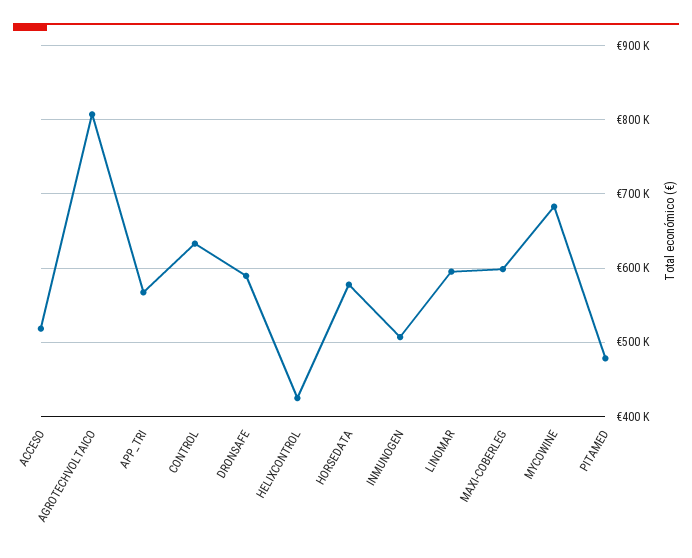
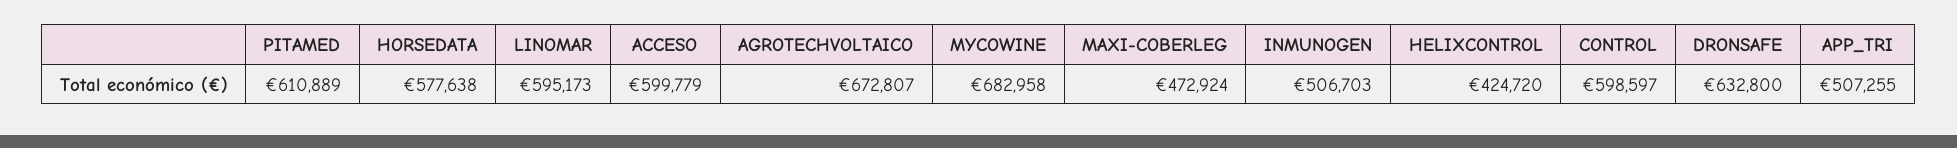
ACCESO: 520000 -> 599779
AGROTECHVOLTAICO: 810000 -> 672807
APP_TRI: 570000 -> 507255
CONTROL: 630000 -> 598597
DRONSAFE: 590000 -> 632800
MAXI-COBERLEG: 600000 -> 472924
PITAMED: 480000 -> 610889

